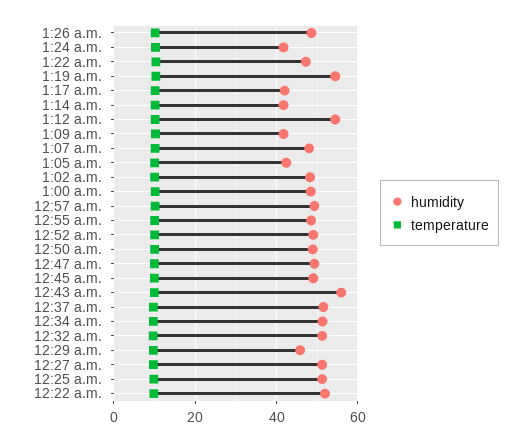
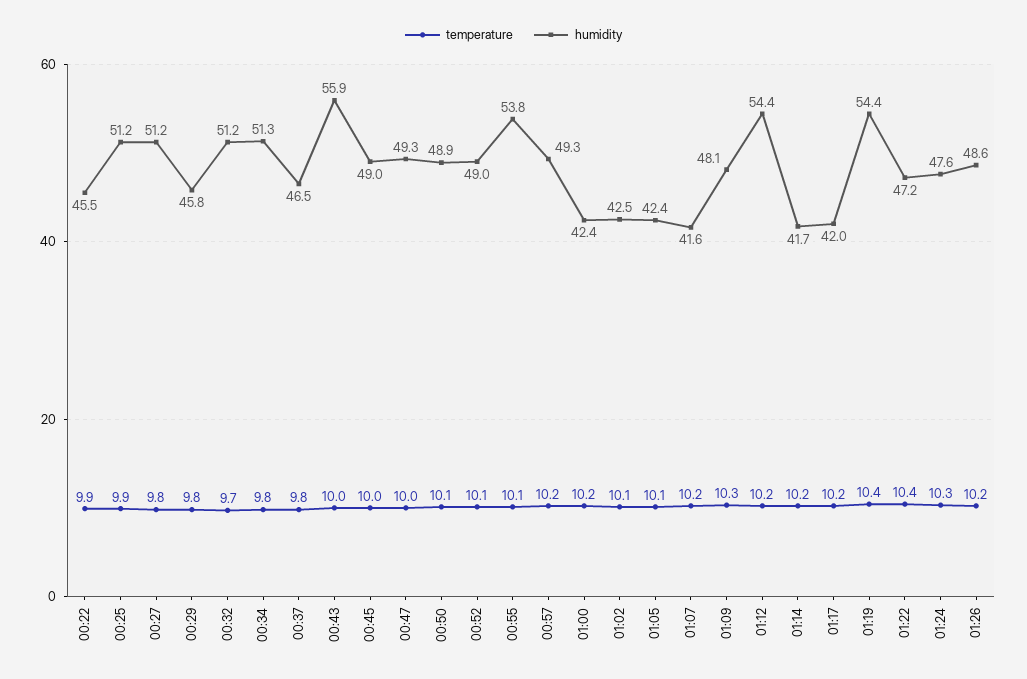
humidity, 1:24 a.m.: 42 -> 47.6
humidity, 1:09 a.m.: 42 -> 48.1
humidity, 1:07 a.m.: 48 -> 41.6
humidity, 1:02 a.m.: 48 -> 42.5
humidity, 1:00 a.m.: 48 -> 42.4
humidity, 12:55 a.m.: 48 -> 53.8
humidity, 12:37 a.m.: 52 -> 46.5
humidity, 12:22 a.m.: 52 -> 45.5

